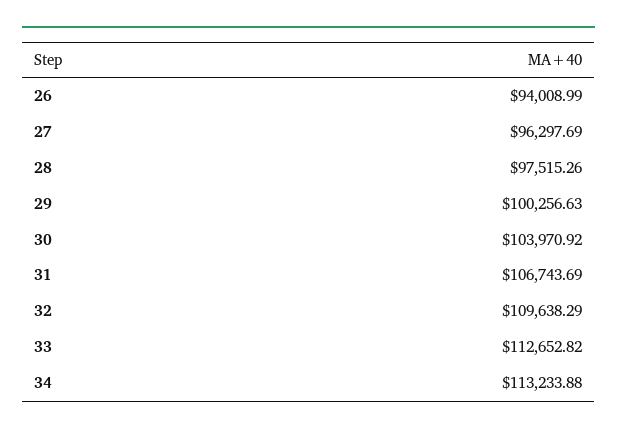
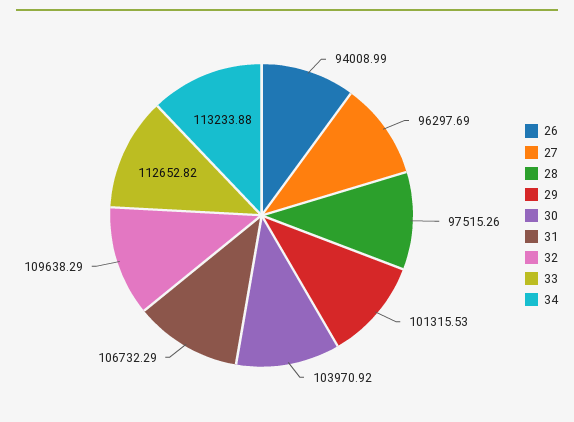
29: 100256.63 -> 101315.53
31: 106743.69 -> 106732.29

